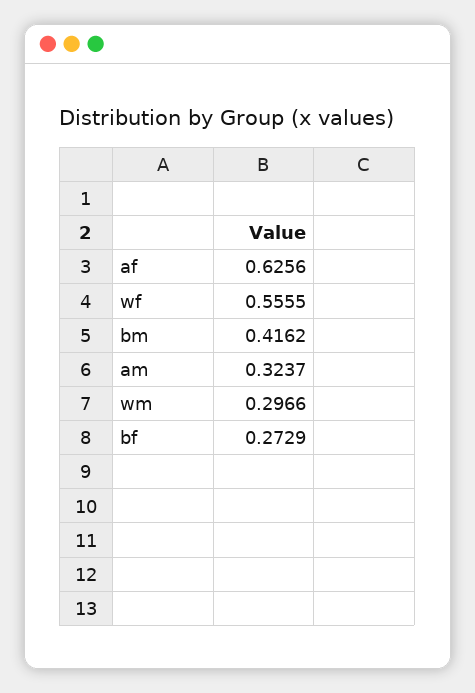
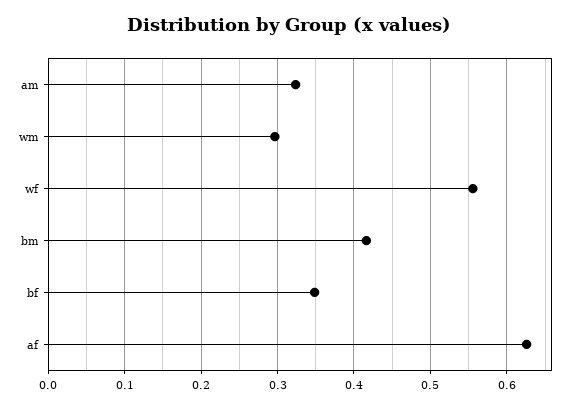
bf: 0.2729 -> 0.35

